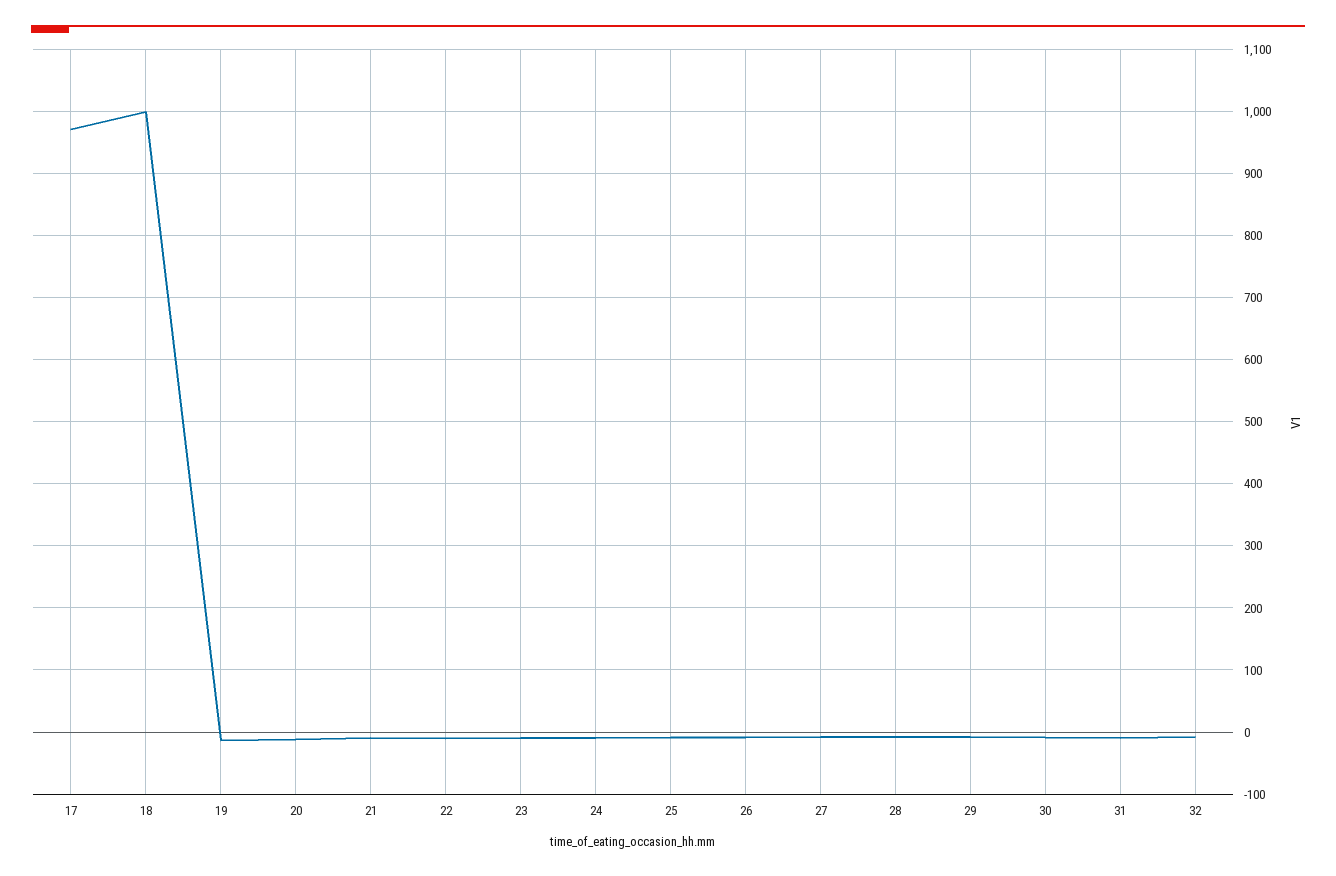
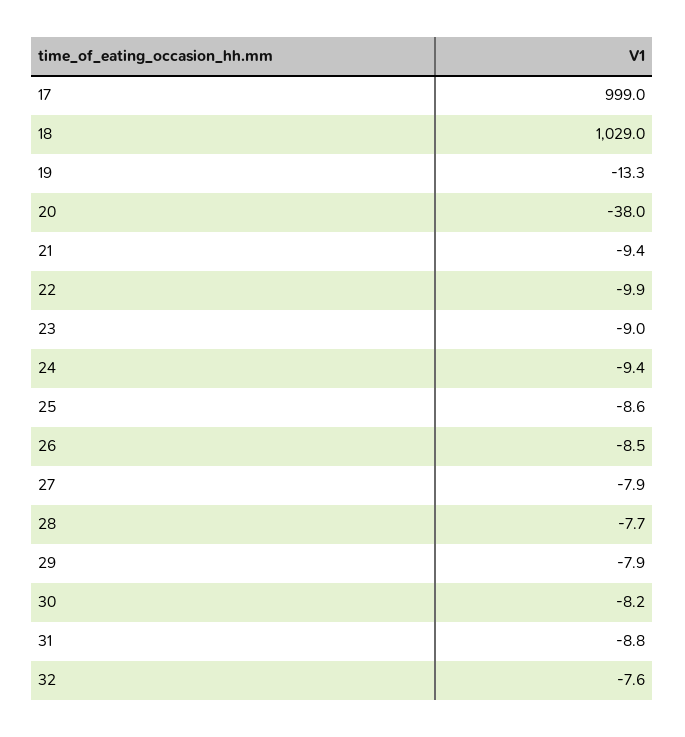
17: 970 -> 999
18: 1000 -> 1029
20: -10 -> -38

